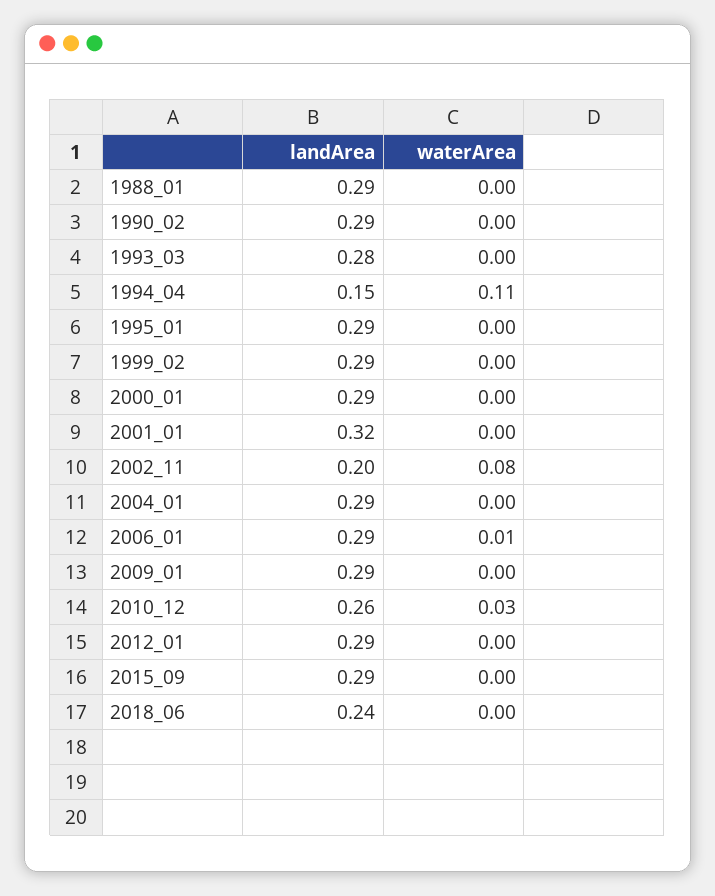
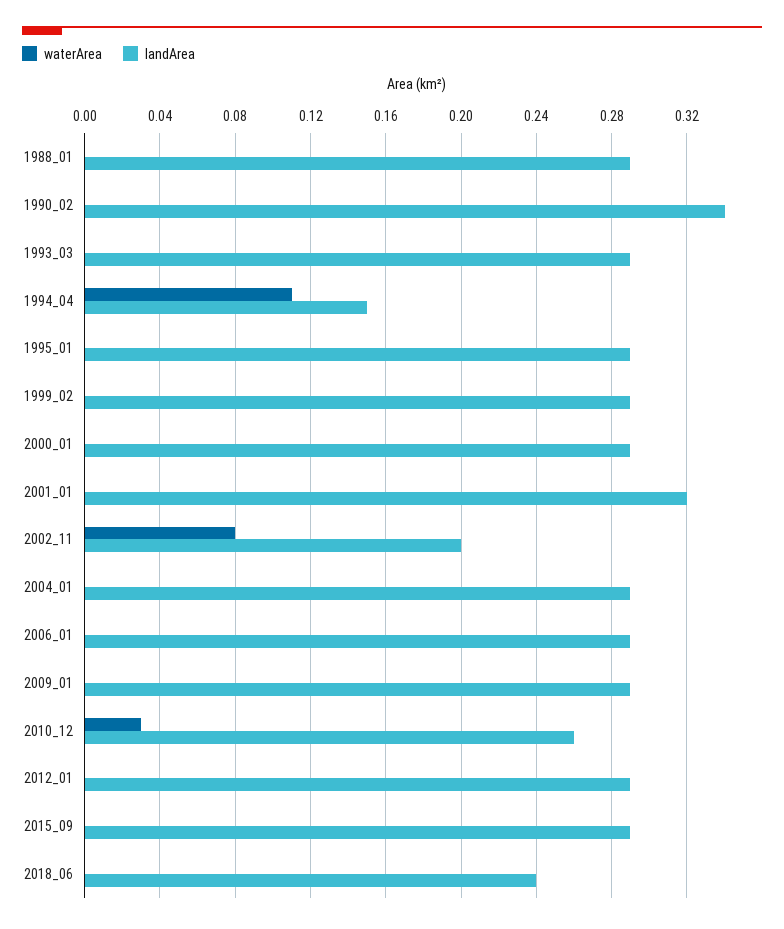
landArea, 1990_02: 0.29 -> 0.34
landArea, 1993_03: 0.28 -> 0.29
waterArea, 2006_01: 0.01 -> 0

